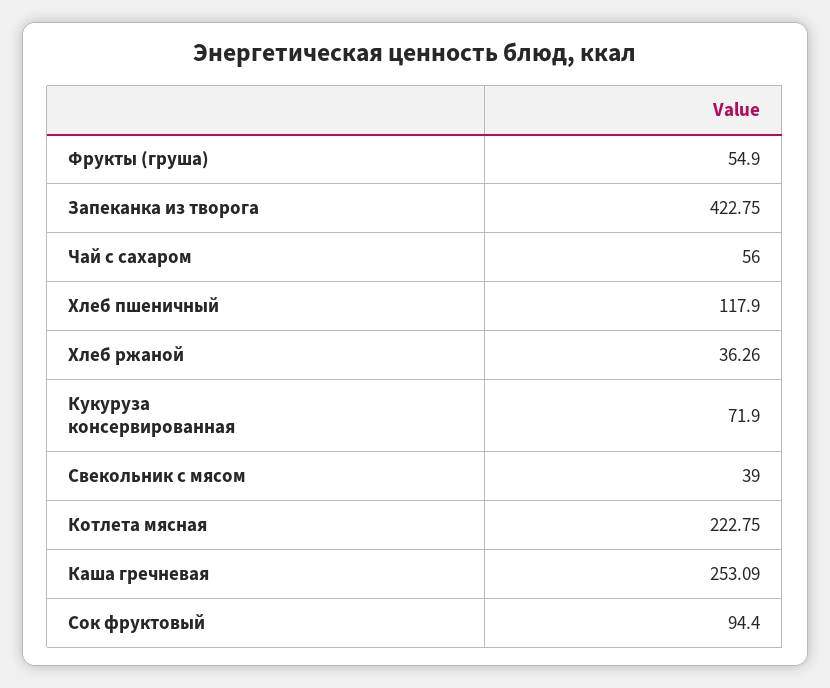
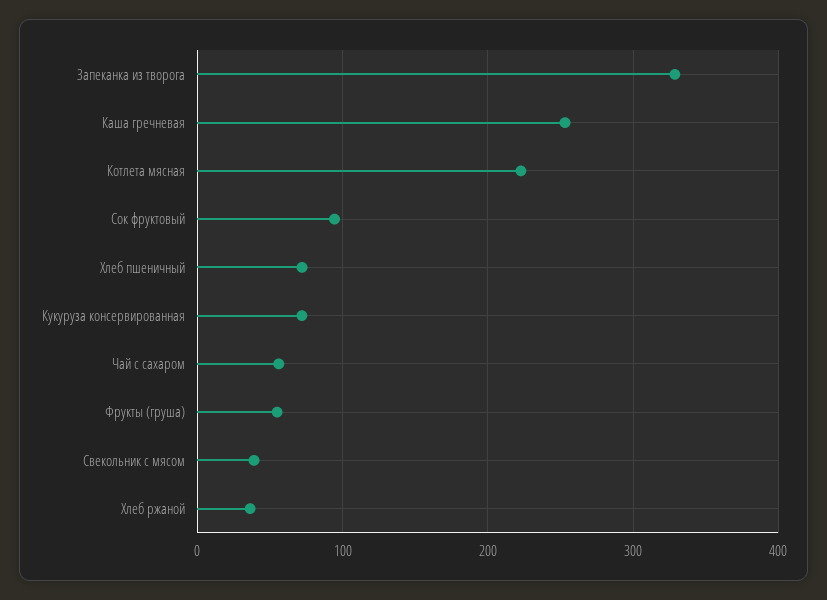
Запеканка из творога: 422.75 -> 330
Хлеб пшеничный: 117.9 -> 70

